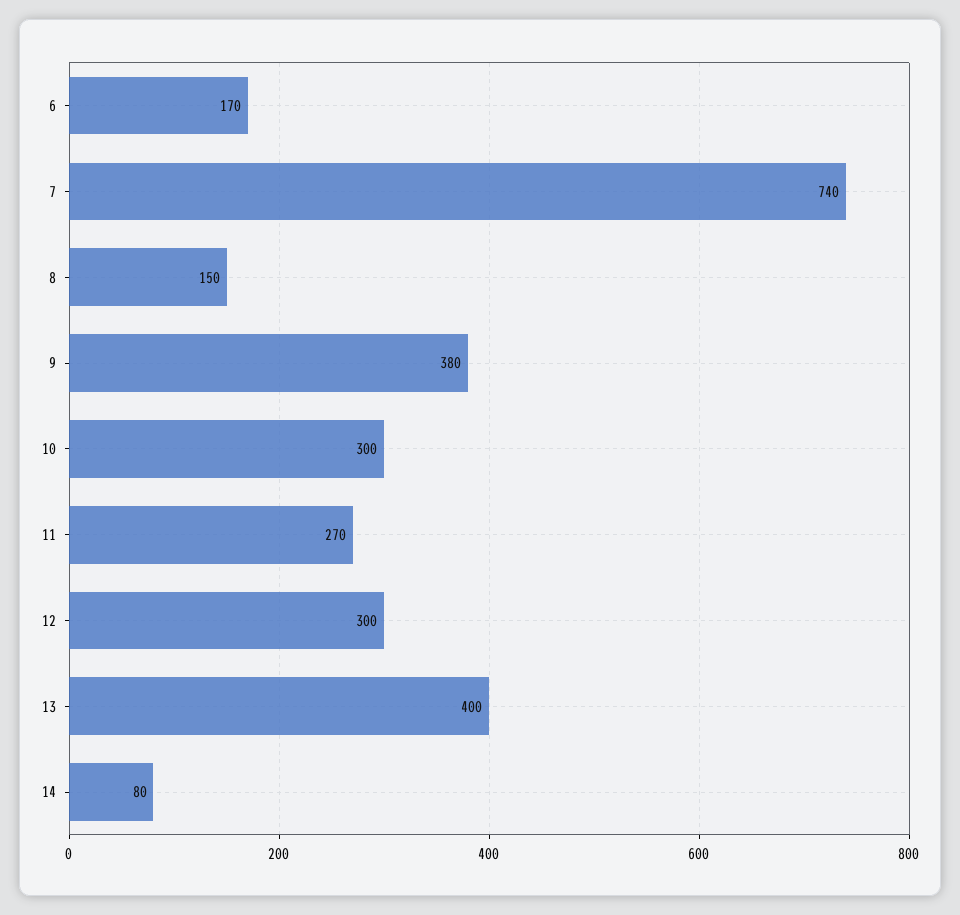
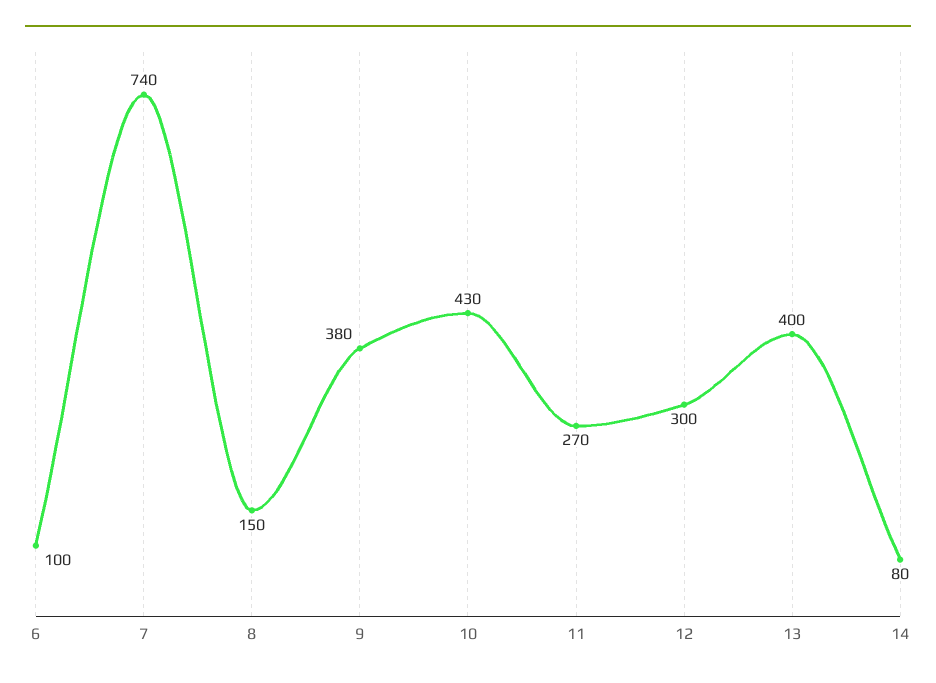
6: 170 -> 100
10: 300 -> 430

